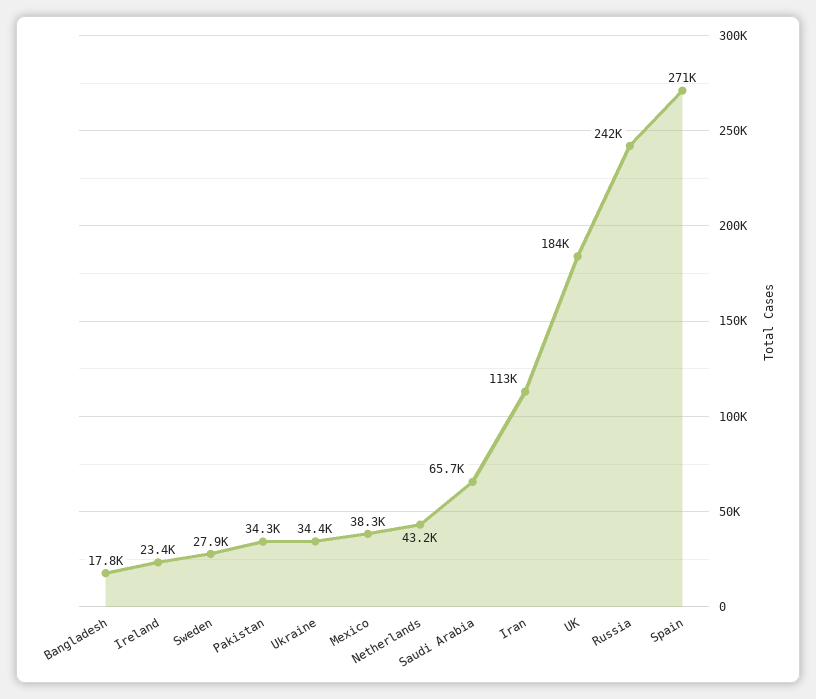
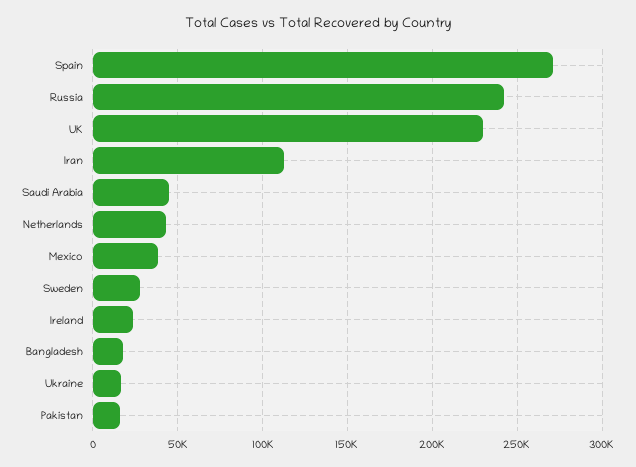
Pakistan: 34300 -> 15000
Ukraine: 34400 -> 15000
Saudi Arabia: 65700 -> 45000
UK: 184000 -> 230000

